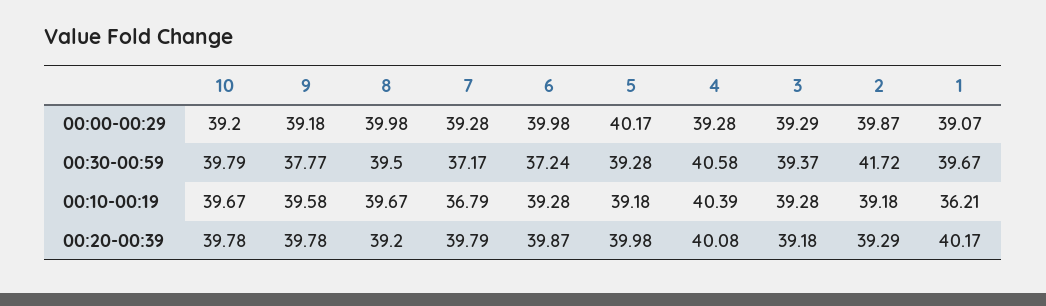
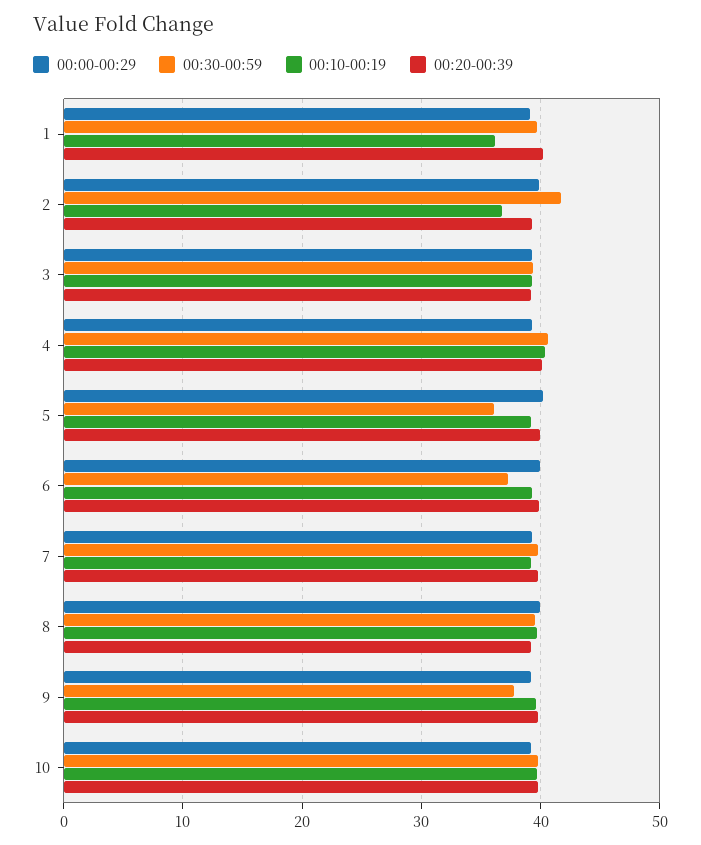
00:30-00:59, 7: 37.17 -> 40
00:30-00:59, 5: 39.28 -> 36
00:10-00:19, 7: 36.79 -> 39
00:10-00:19, 2: 39.18 -> 37

